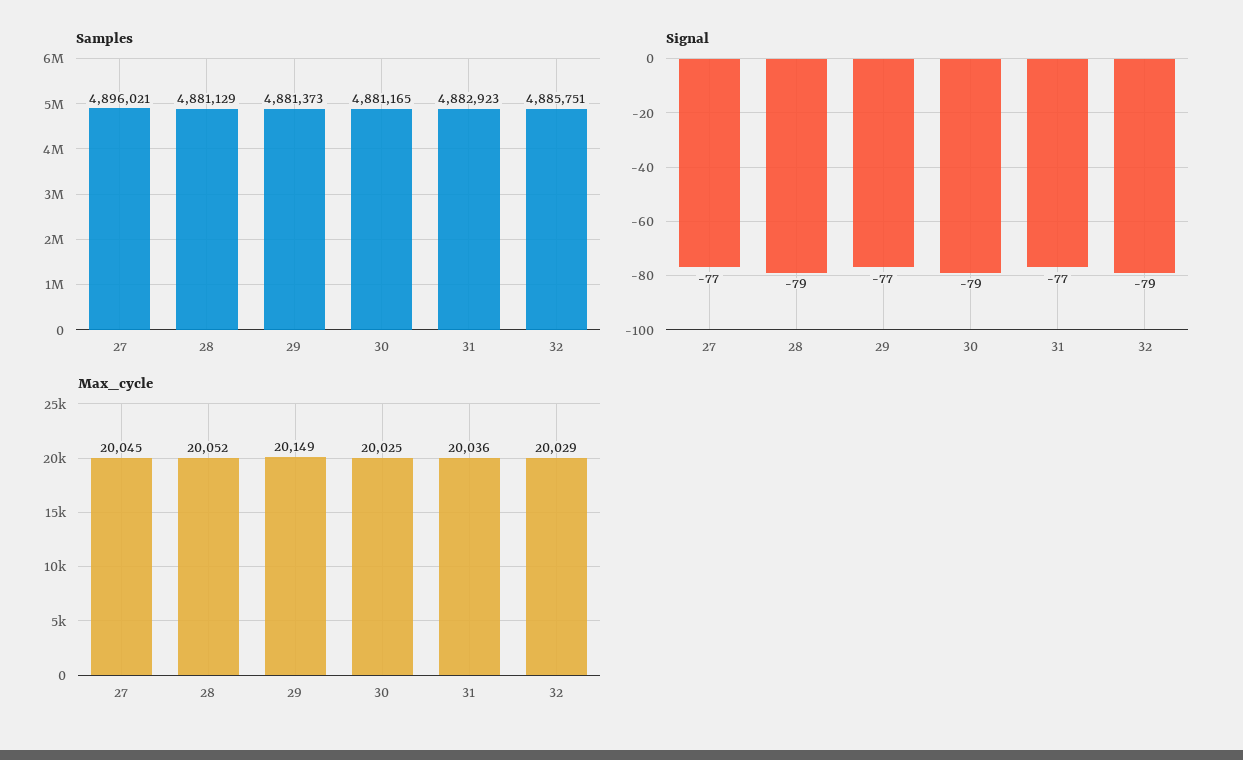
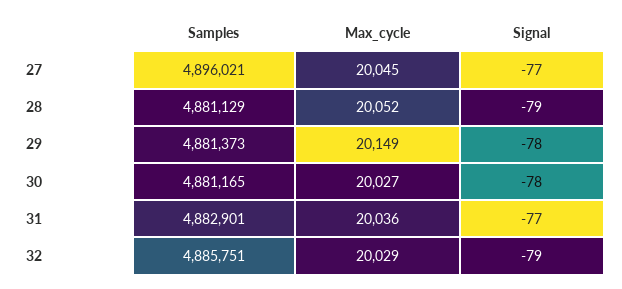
Samples, 31: 4882923 -> 4882901
Signal, 29: -77 -> -78
Signal, 30: -79 -> -78
Max_cycle, 30: 20025 -> 20027

